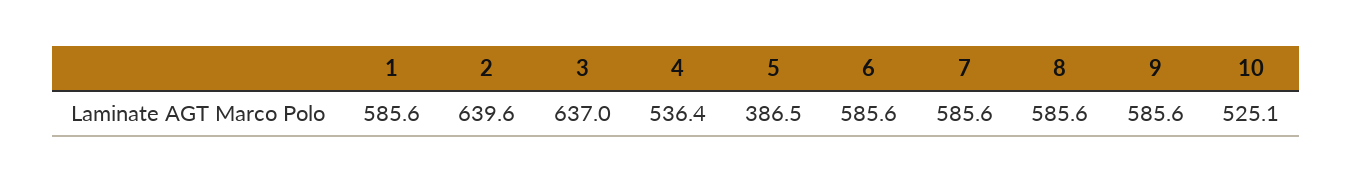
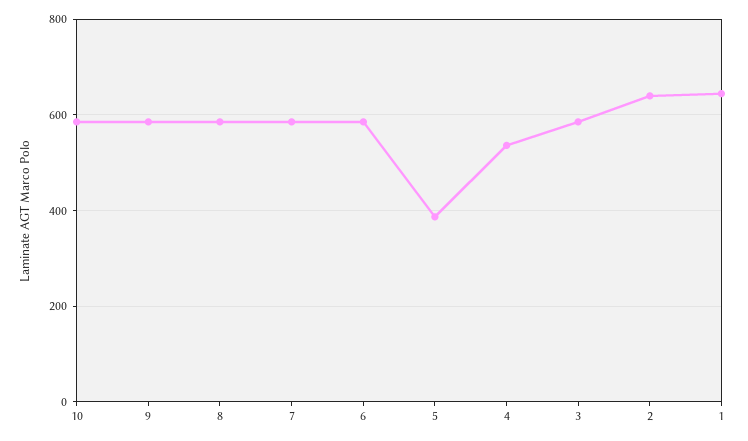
1: 585.6 -> 640
3: 637 -> 580
10: 525.1 -> 580

